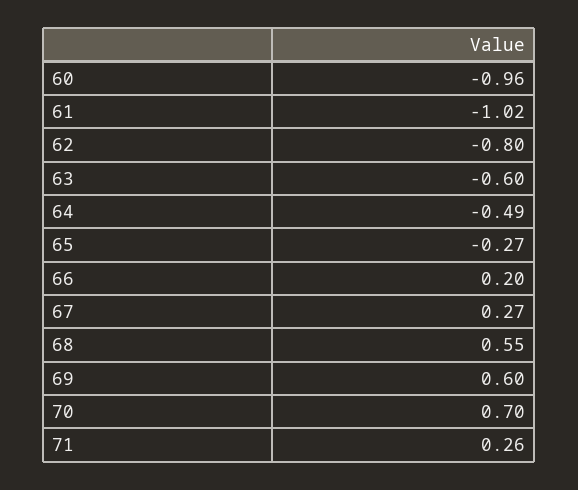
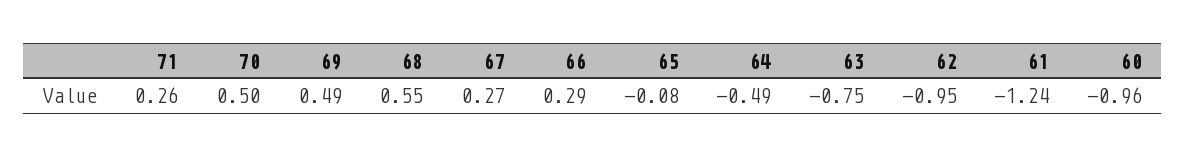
61: -1.02 -> -1.24
62: -0.8 -> -0.95
63: -0.6 -> -0.75
65: -0.27 -> -0.08
66: 0.2 -> 0.29
69: 0.6 -> 0.49
70: 0.7 -> 0.5

